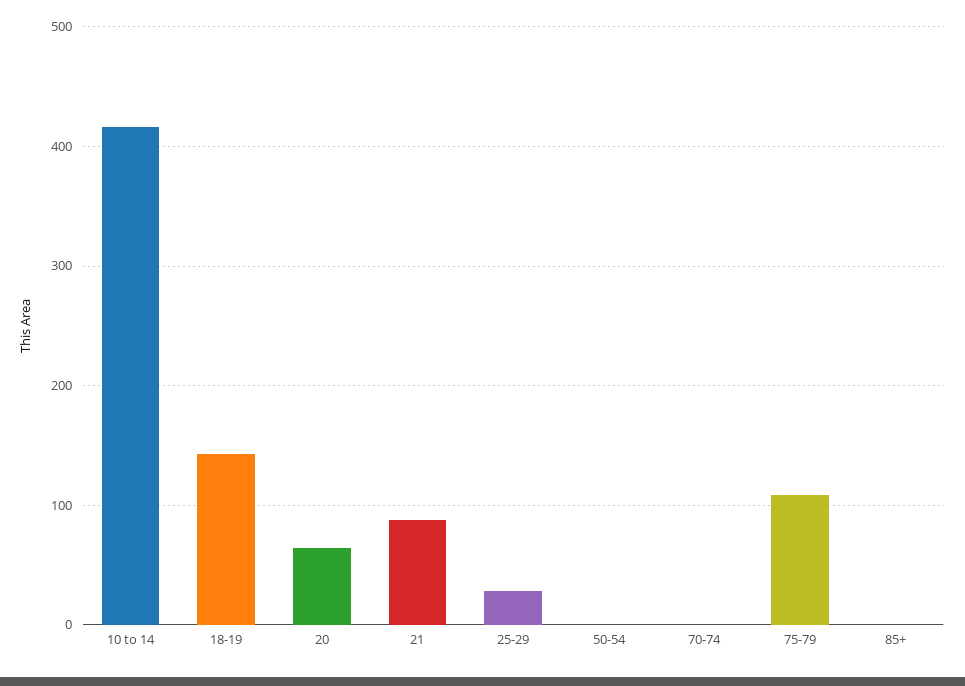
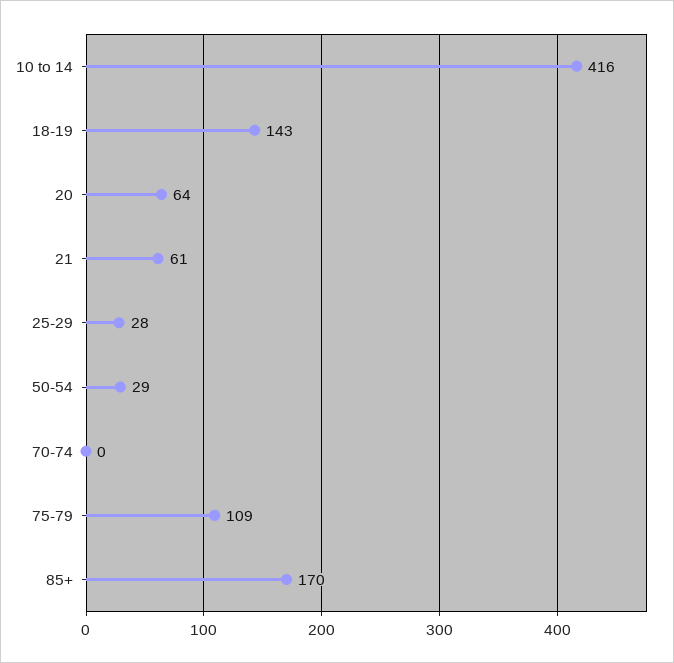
21: 90 -> 61
50-54: 0 -> 29
85+: 0 -> 170

